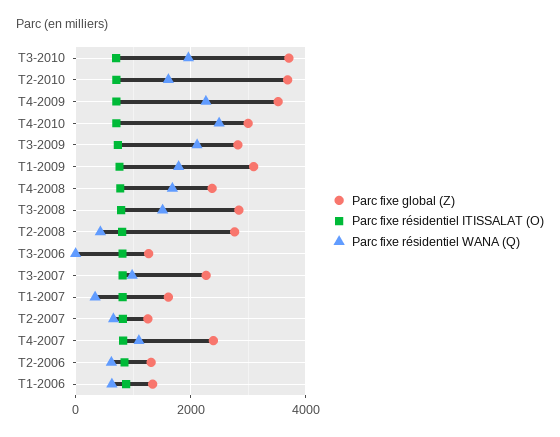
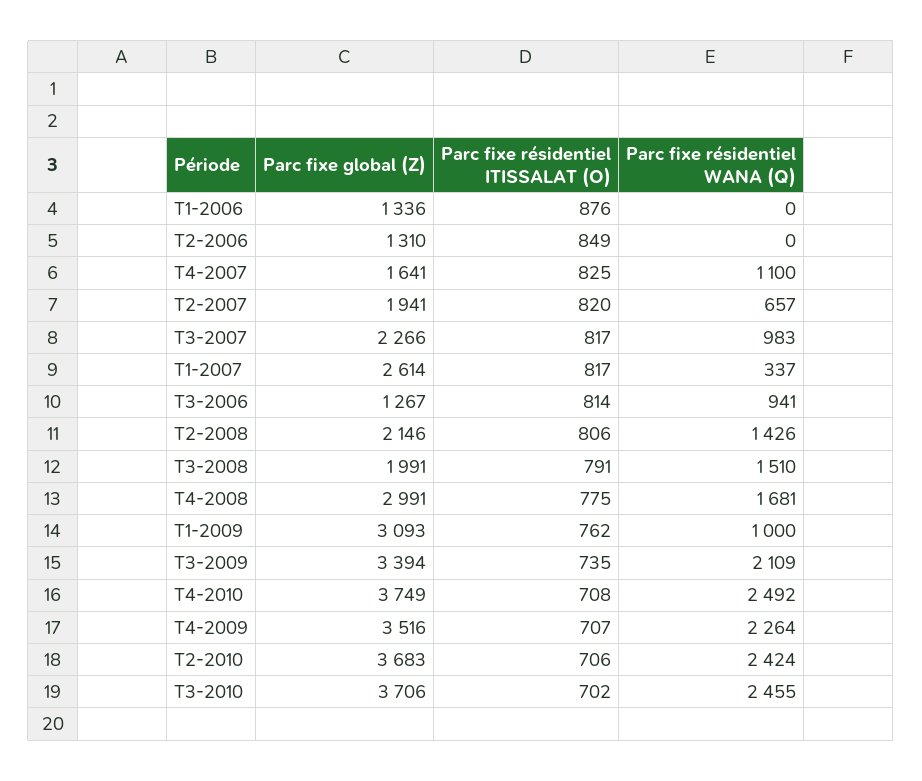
Parc fixe résidentiel WANA (Q), T3-2010: 2000 -> 2455
Parc fixe résidentiel WANA (Q), T2-2010: 1600 -> 2424
Parc fixe global (Z), T4-2010: 3000 -> 3749
Parc fixe global (Z), T3-2009: 2800 -> 3394
Parc fixe résidentiel WANA (Q), T1-2009: 1800 -> 1000
Parc fixe global (Z), T4-2008: 2400 -> 2991
Parc fixe global (Z), T3-2008: 2800 -> 1991
Parc fixe global (Z), T2-2008: 2800 -> 2146
Parc fixe résidentiel WANA (Q), T2-2008: 400 -> 1426
Parc fixe résidentiel WANA (Q), T3-2006: 0 -> 941
Parc fixe global (Z), T1-2007: 1600 -> 2614
Parc fixe global (Z), T2-2007: 1200 -> 1941
Parc fixe global (Z), T4-2007: 2400 -> 1641
Parc fixe résidentiel WANA (Q), T2-2006: 600 -> 0
Parc fixe résidentiel WANA (Q), T1-2006: 600 -> 0

